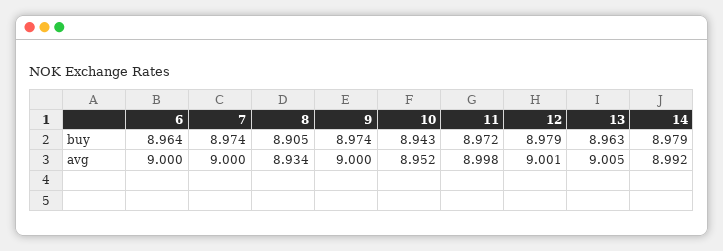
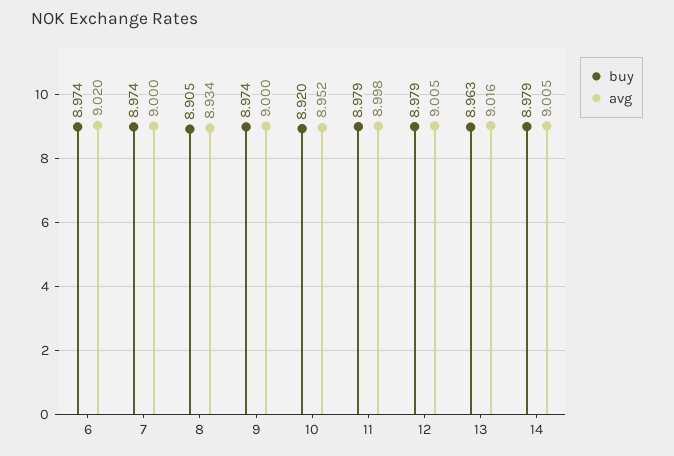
buy, 6: 8.964 -> 8.974
buy, 10: 8.943 -> 8.92
buy, 11: 8.972 -> 8.979
avg, 6: 9 -> 9.02
avg, 12: 9.001 -> 9.005
avg, 13: 9.005 -> 9.016
avg, 14: 8.992 -> 9.005

